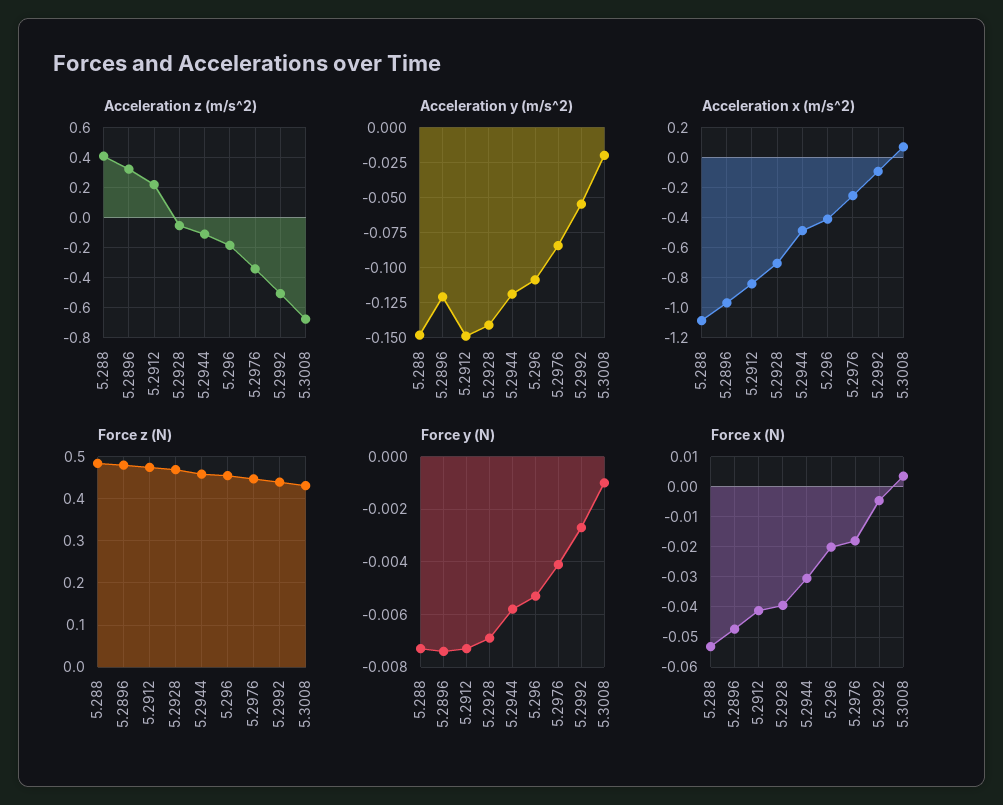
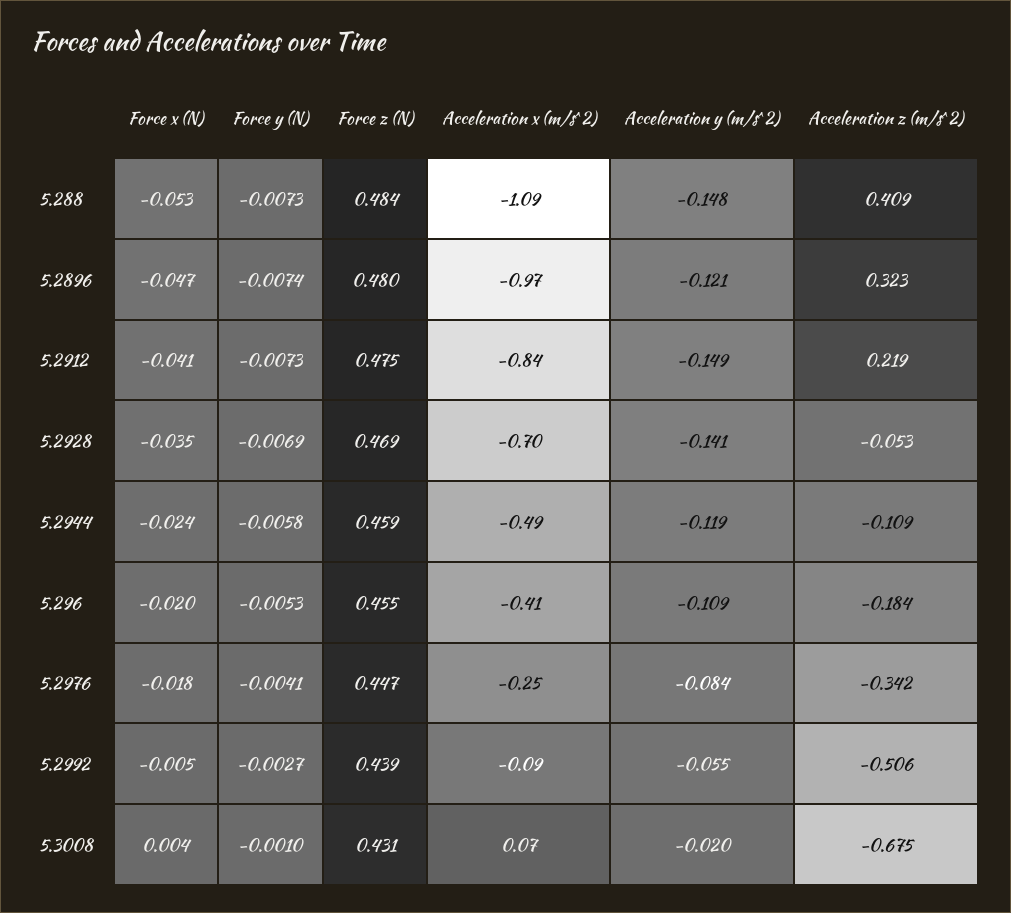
Force x (N), 5.2928: -0.04 -> -0.035
Force x (N), 5.2944: -0.03 -> -0.024

